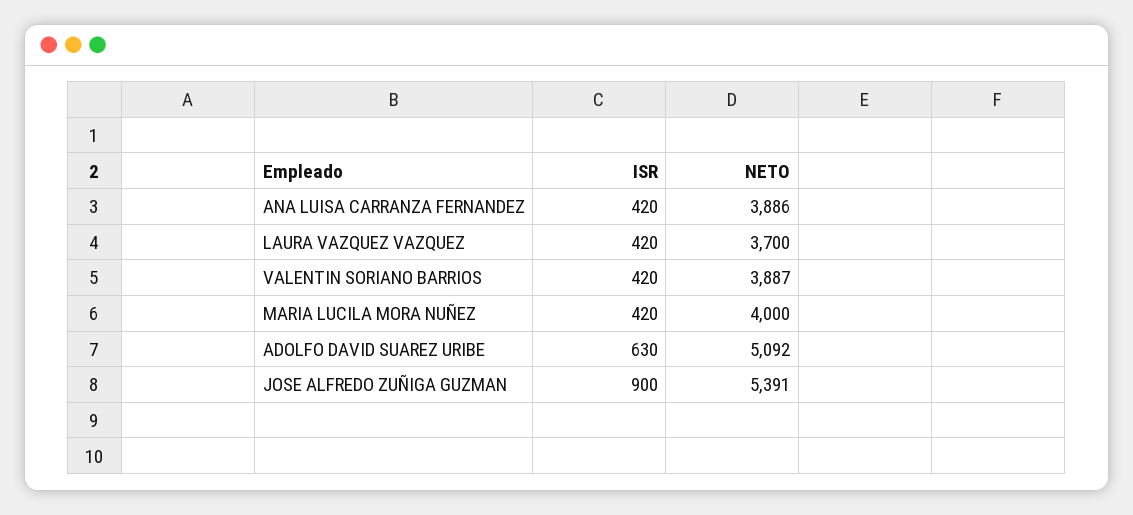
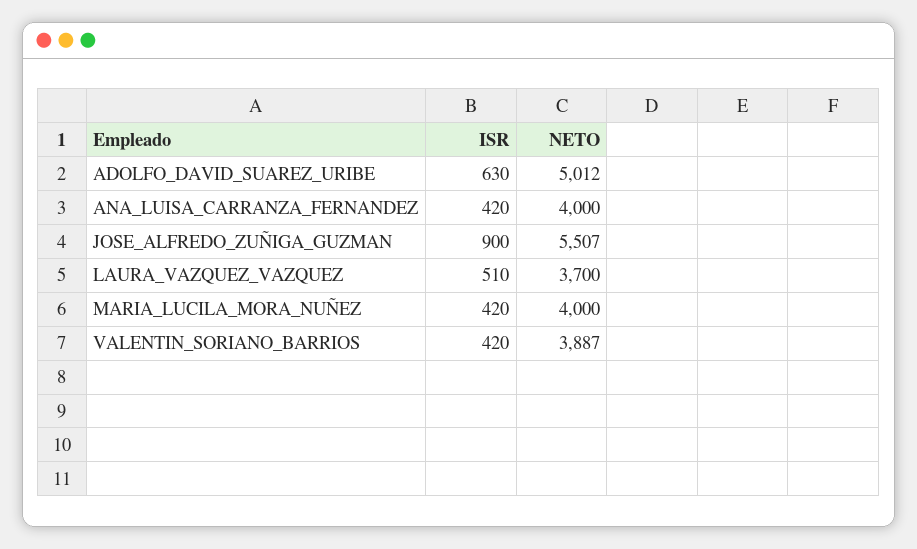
NETO, ANA LUISA CARRANZA FERNANDEZ: 3886 -> 4000
ISR, LAURA VAZQUEZ VAZQUEZ: 420 -> 510
NETO, ADOLFO DAVID SUAREZ URIBE: 5092 -> 5012
NETO, JOSE ALFREDO ZUÑIGA GUZMAN: 5391 -> 5507

